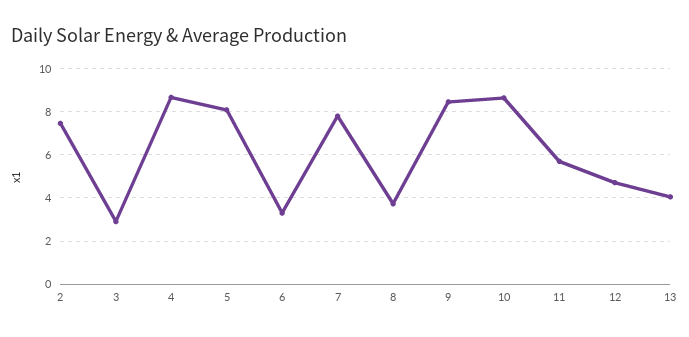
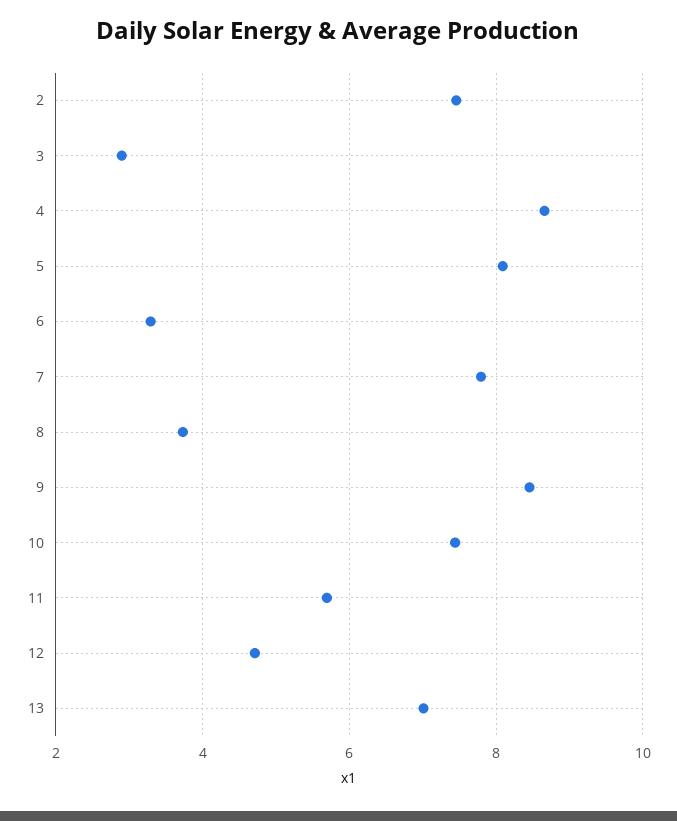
10: 8.5 -> 7.4
13: 4 -> 7

